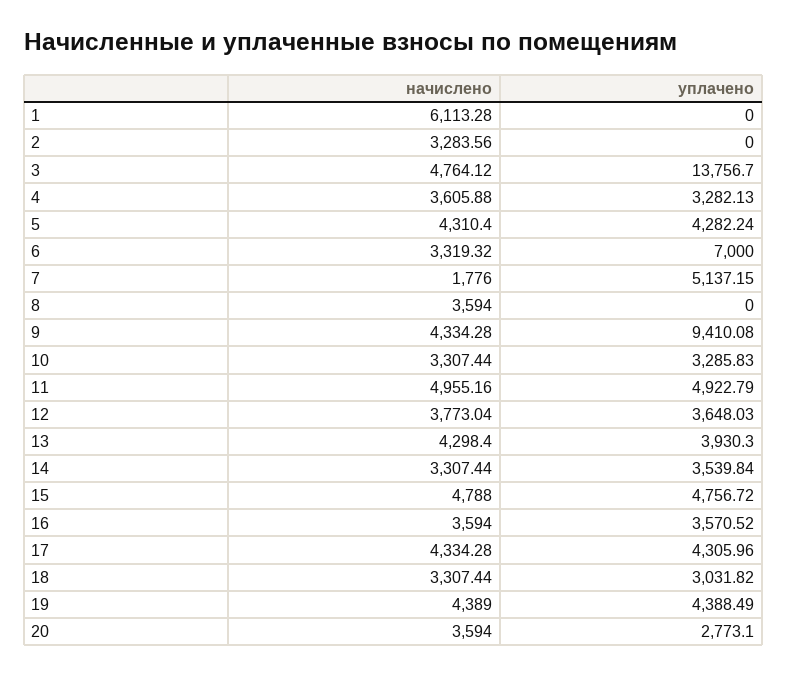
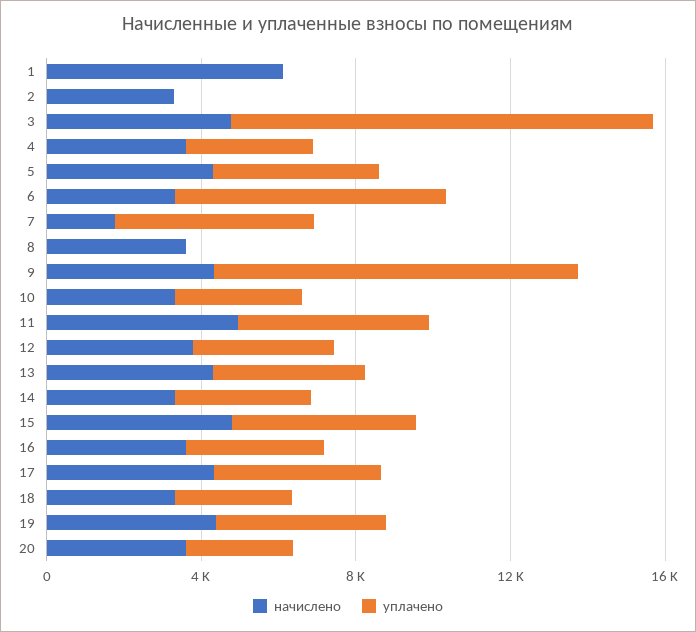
уплачено, 3: 13756.7 -> 11000

